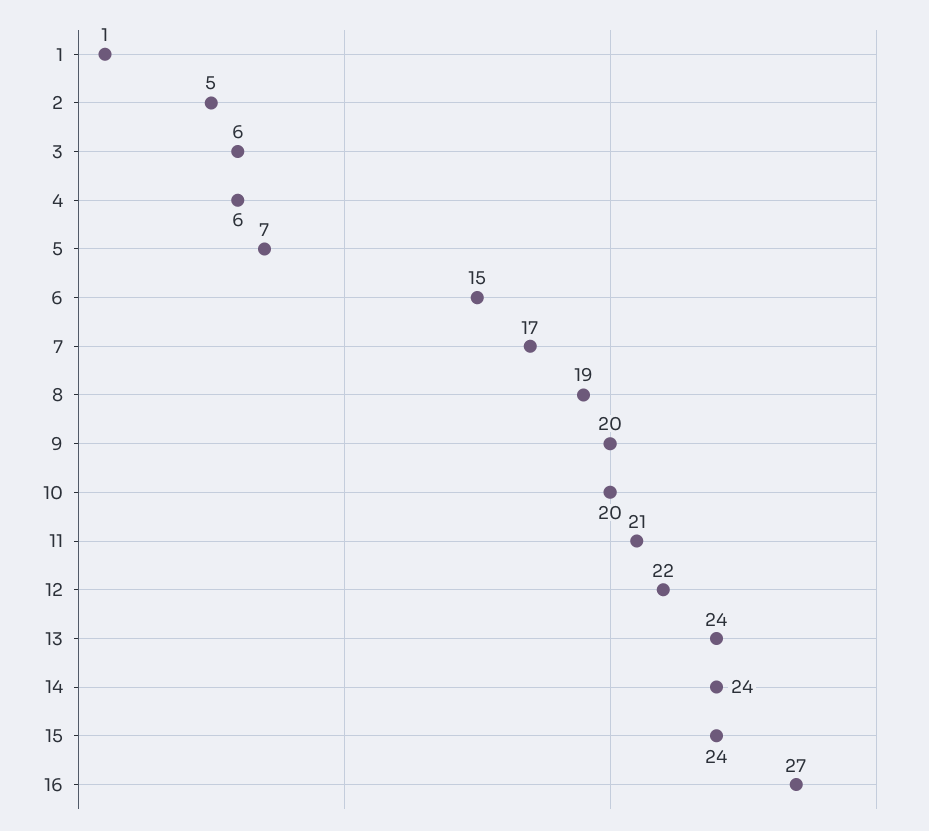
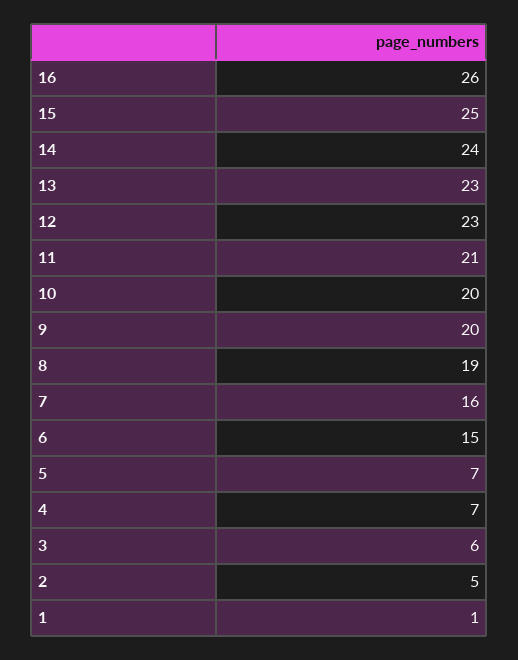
4: 6 -> 7
7: 17 -> 16
12: 22 -> 23
13: 24 -> 23
15: 24 -> 25
16: 27 -> 26

